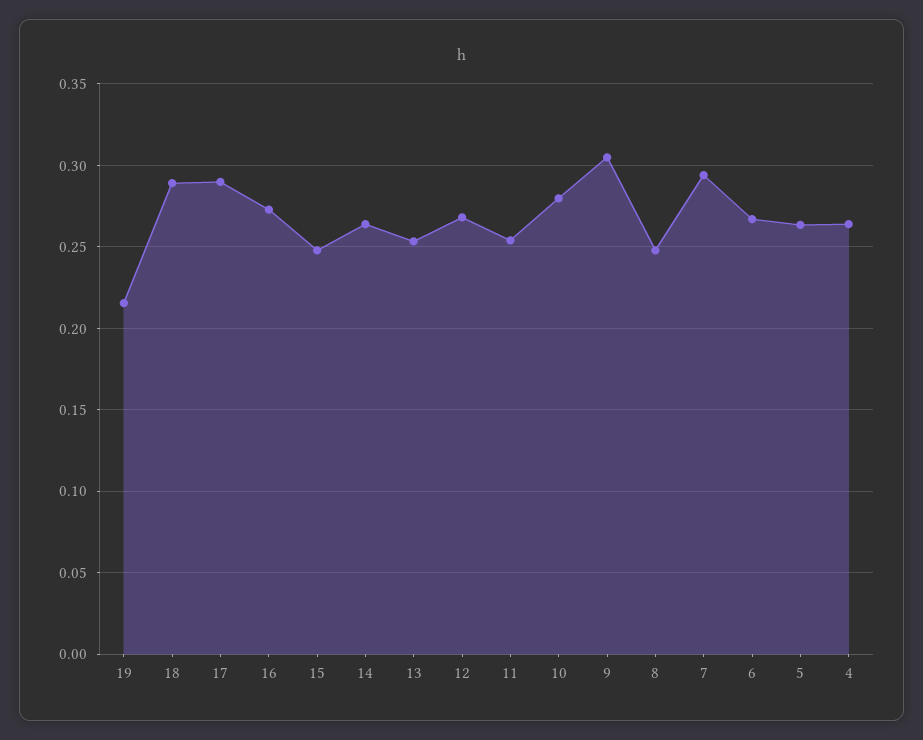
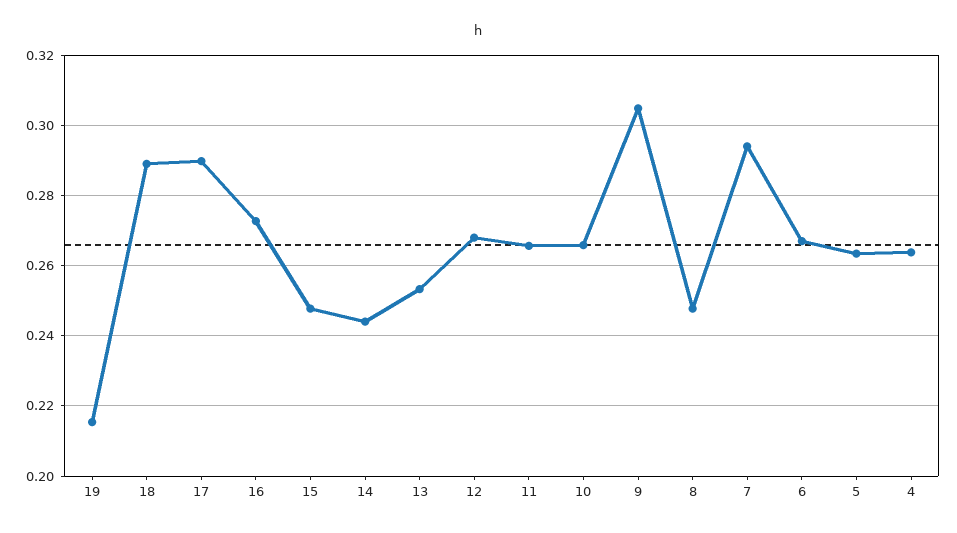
14: 0.265 -> 0.244
11: 0.255 -> 0.266
10: 0.28 -> 0.266

